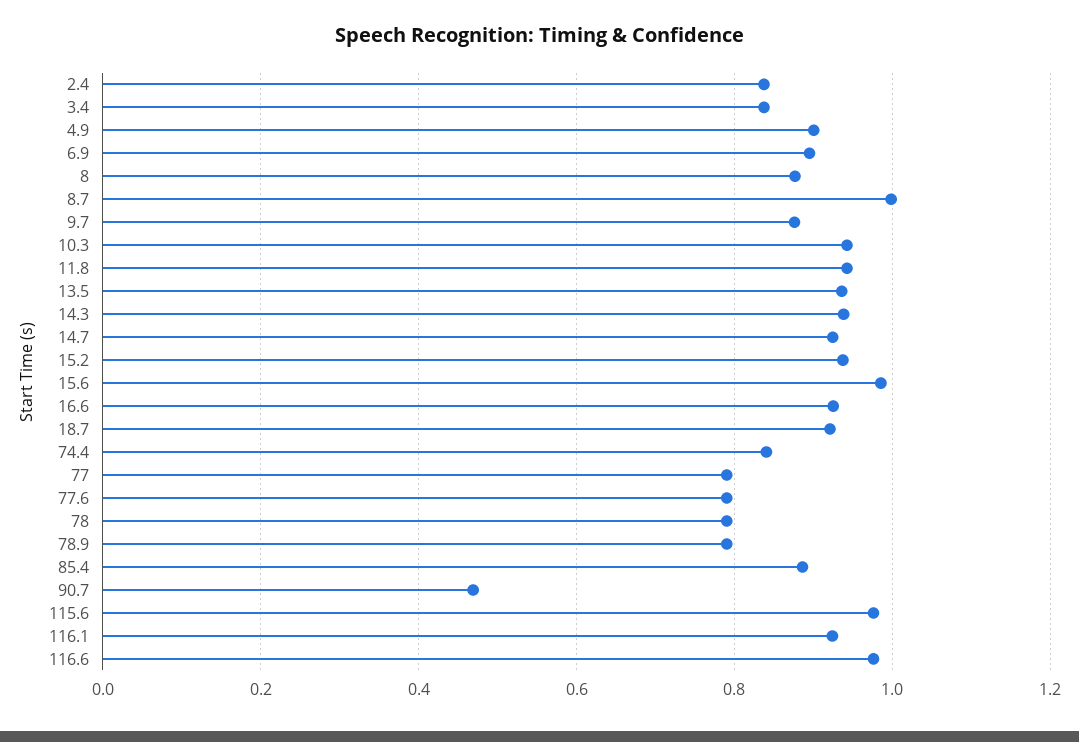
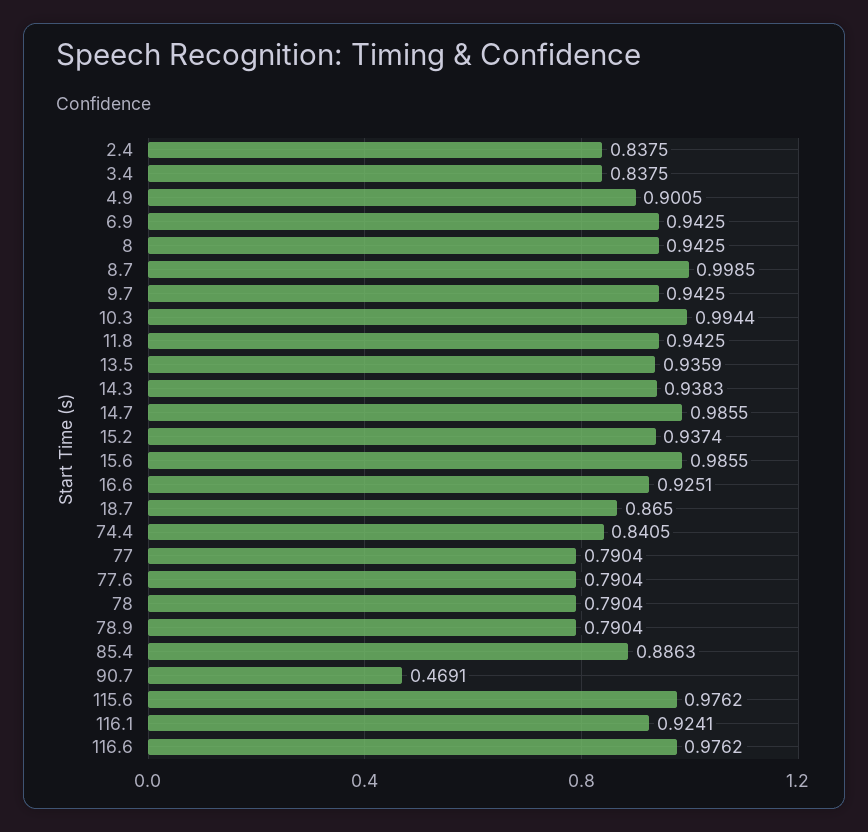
6.9: 0.9 -> 0.9425
8: 0.88 -> 0.9425
9.7: 0.88 -> 0.9425
10.3: 0.94 -> 0.9944
14.7: 0.92 -> 0.9855
18.7: 0.92 -> 0.865

